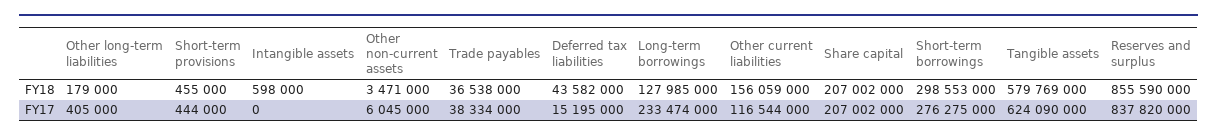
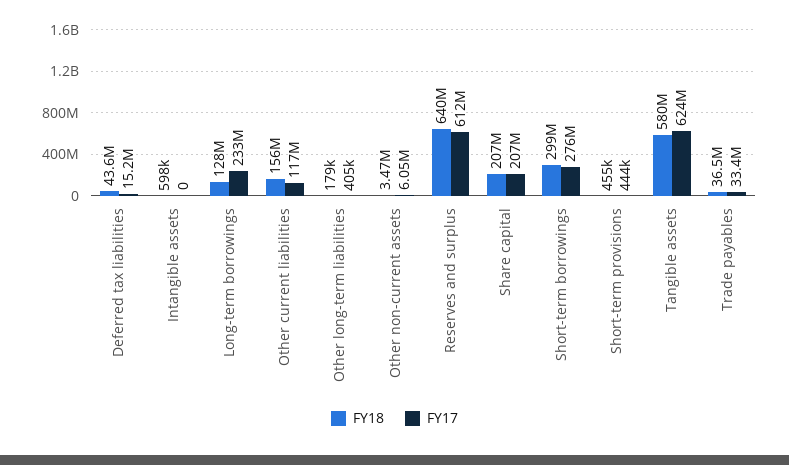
FY18, Reserves and surplus: 855590000 -> 640000000
FY17, Trade payables: 38334000 -> 33400000
FY17, Reserves and surplus: 837820000 -> 612000000

